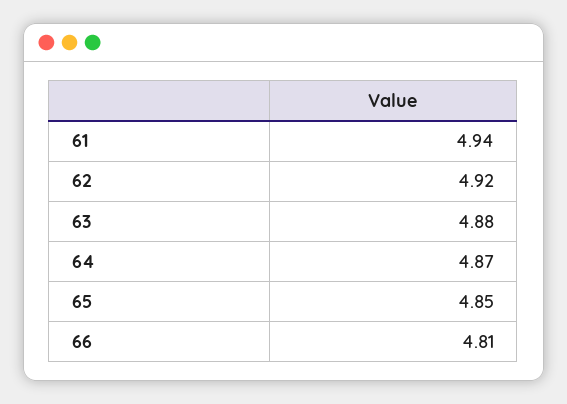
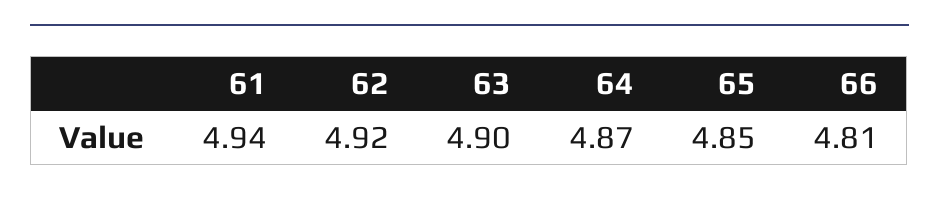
63: 4.88 -> 4.9

